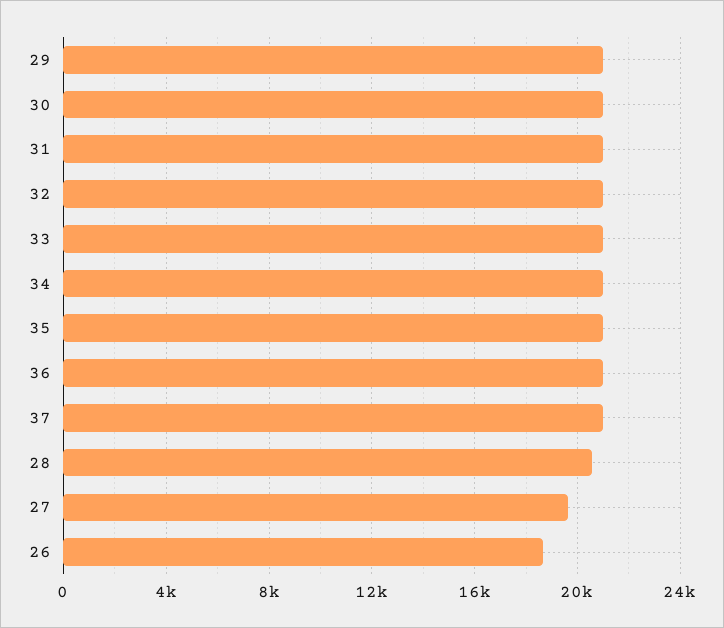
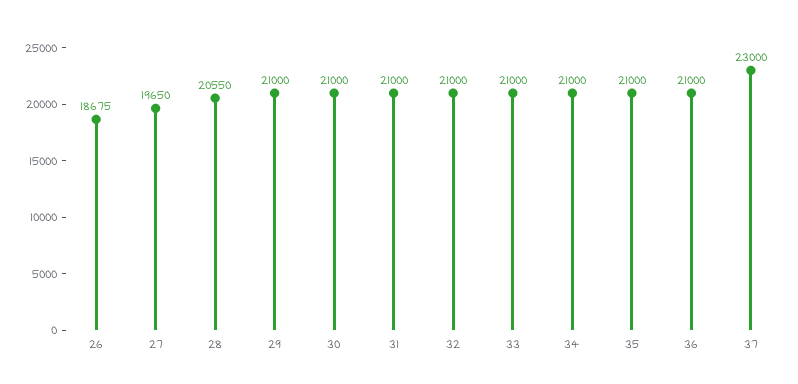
37: 21000 -> 23000

